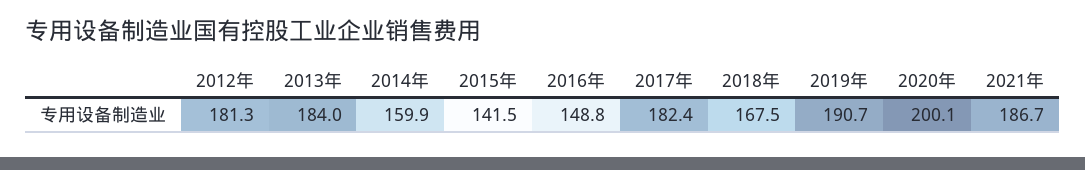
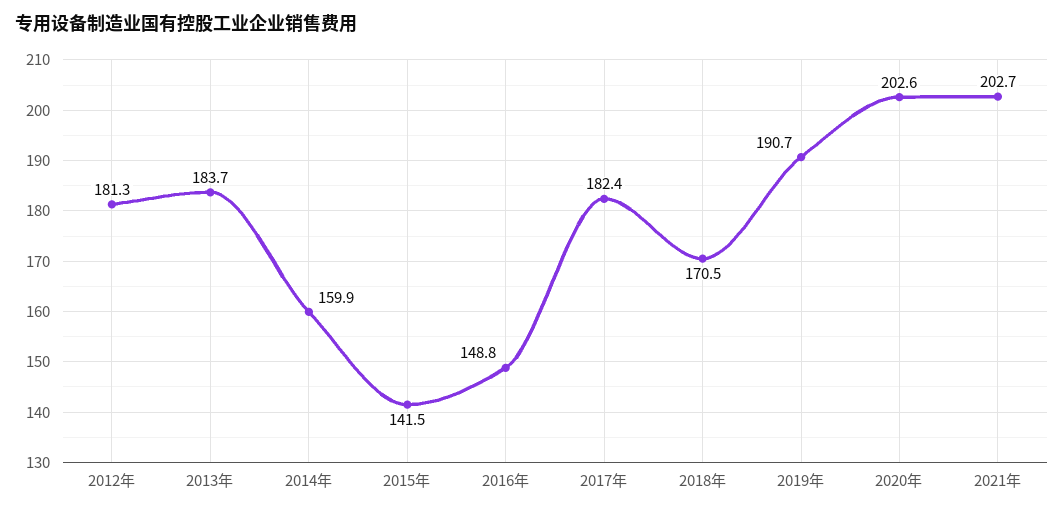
2013年: 184 -> 183.7
2018年: 167.5 -> 170.5
2020年: 200.1 -> 202.6
2021年: 186.7 -> 202.7

